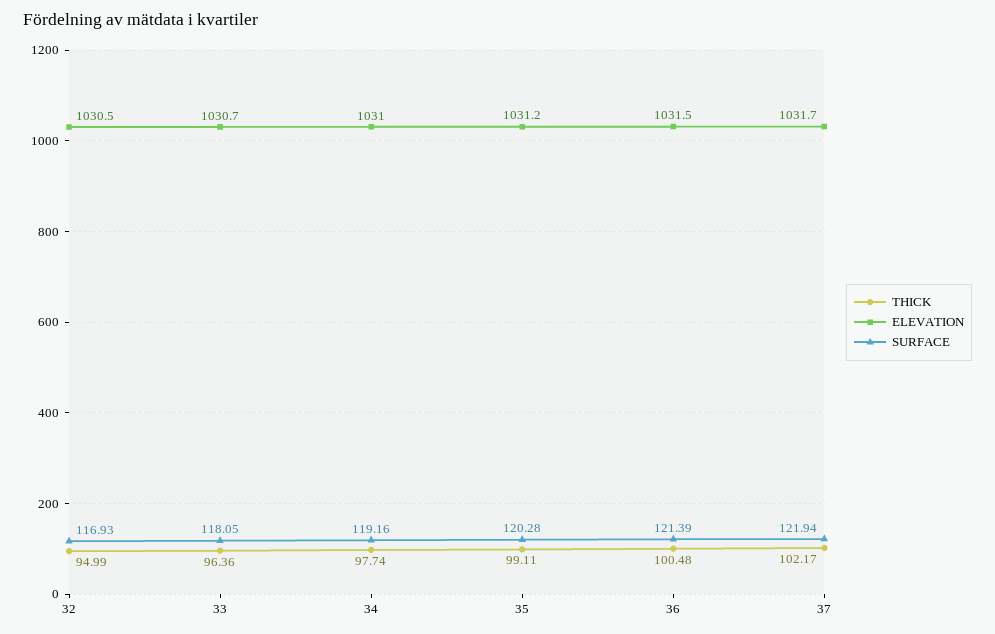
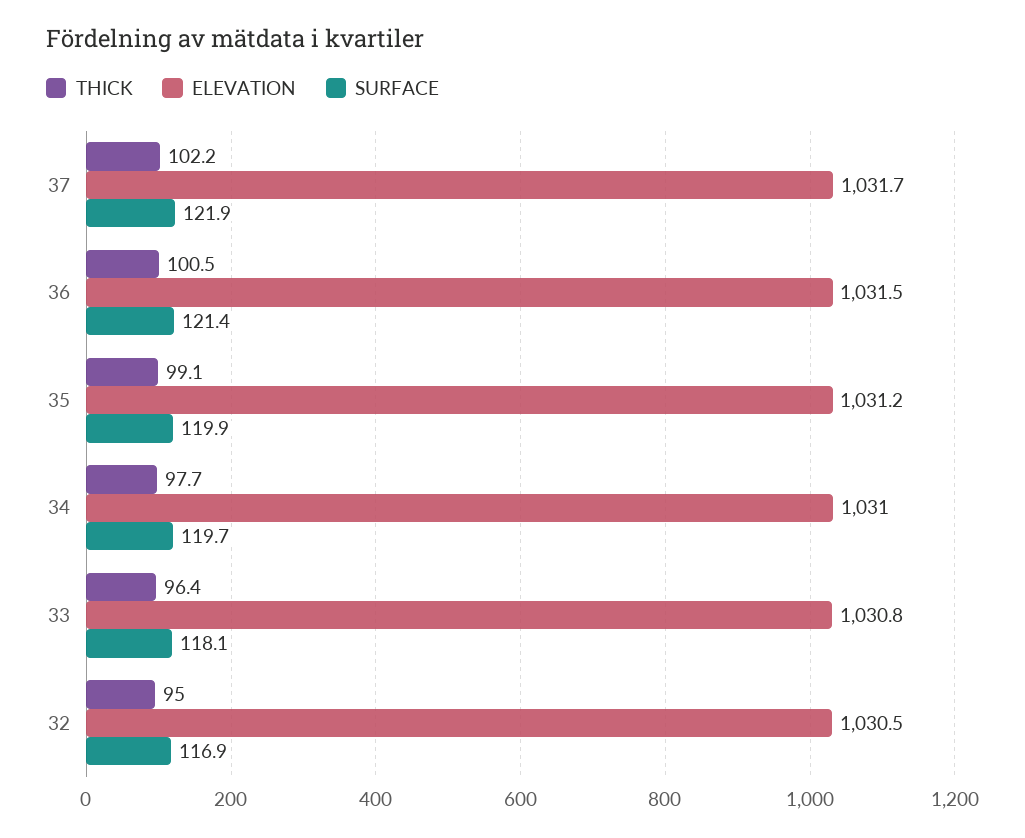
ELEVATION, 33: 1030.7 -> 1030.8
SURFACE, 34: 119.16 -> 119.7
SURFACE, 35: 120.28 -> 119.9

